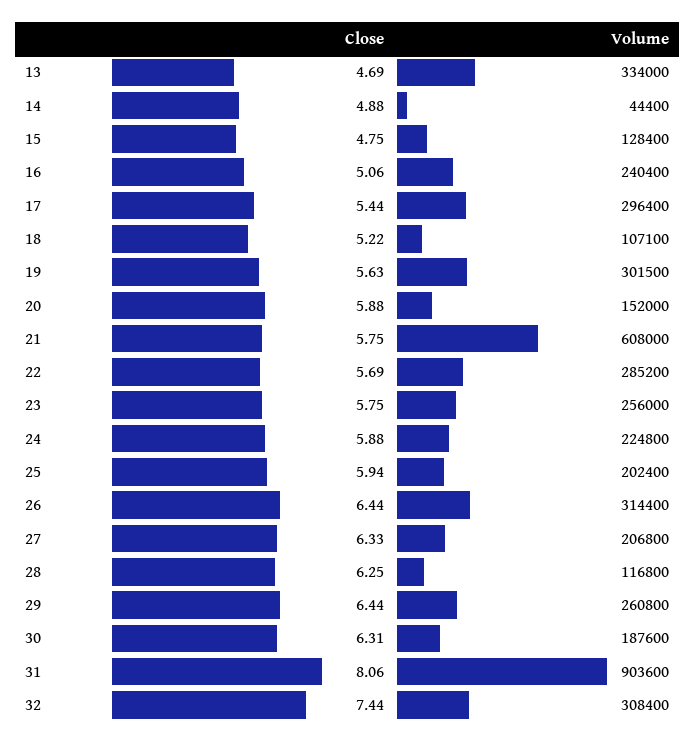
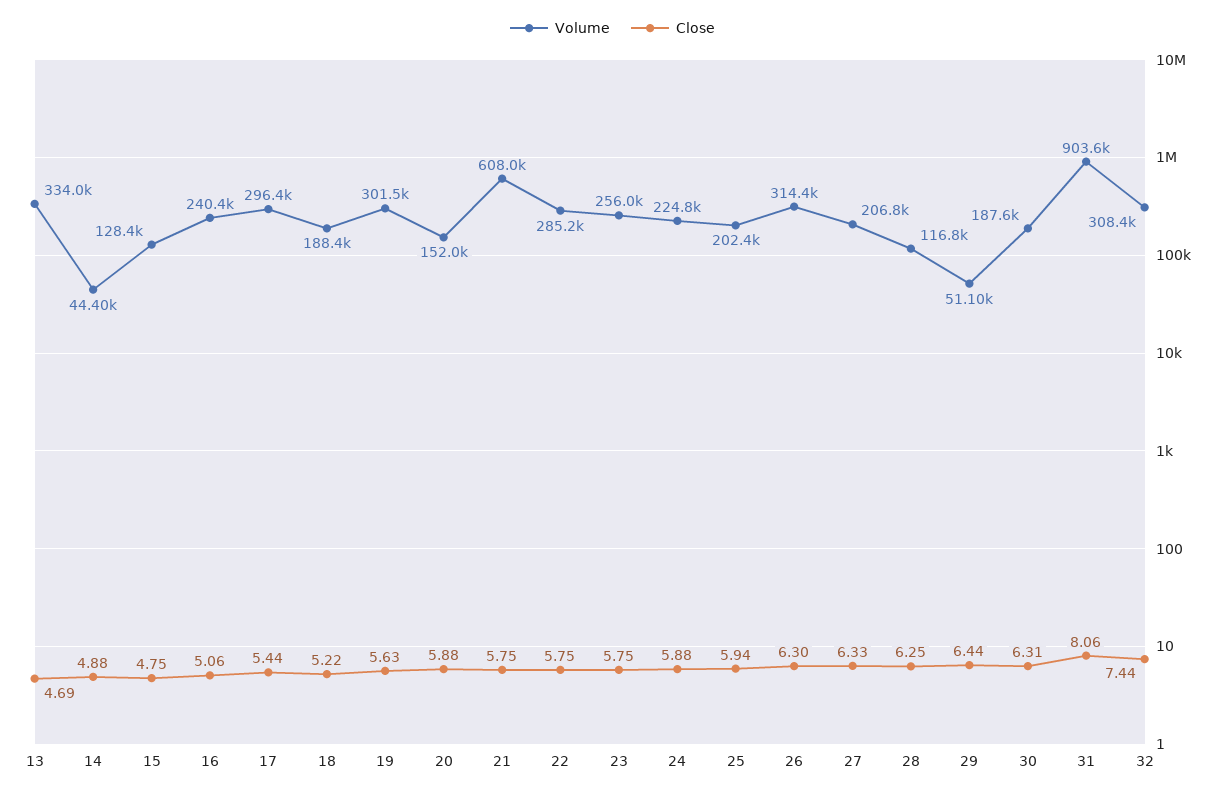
Volume, 18: 107100 -> 188400
Close, 22: 5.69 -> 5.75
Close, 26: 6.44 -> 6.3
Volume, 29: 260800 -> 51100

